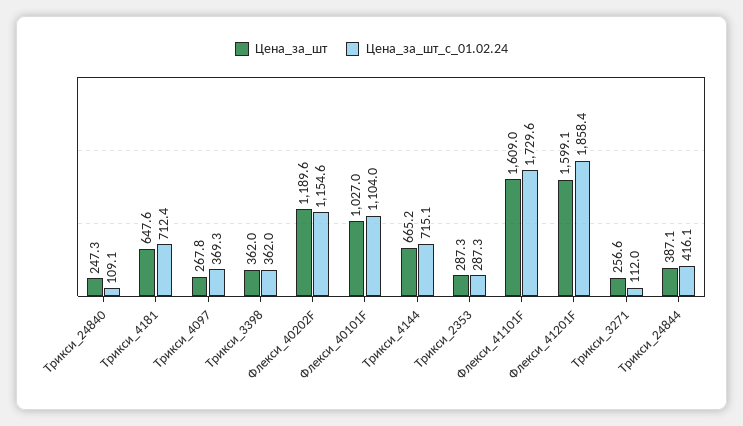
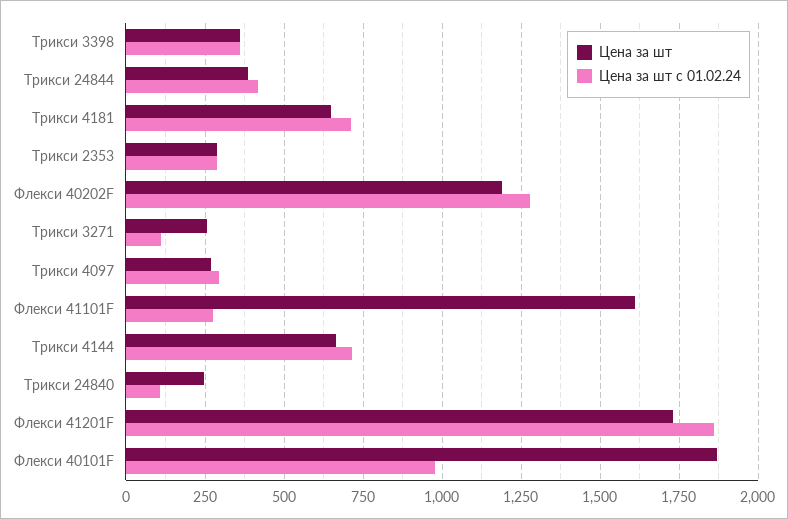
Цена_за_шт_с_01.02.24, Трикси_4097: 369.3 -> 300
Цена_за_шт_с_01.02.24, Флекси_40202F: 1154.6 -> 1275
Цена_за_шт, Флекси_40101F: 1027 -> 1875
Цена_за_шт_с_01.02.24, Флекси_40101F: 1104 -> 975
Цена_за_шт_с_01.02.24, Флекси_41101F: 1729.6 -> 275
Цена_за_шт, Флекси_41201F: 1599.1 -> 1725

